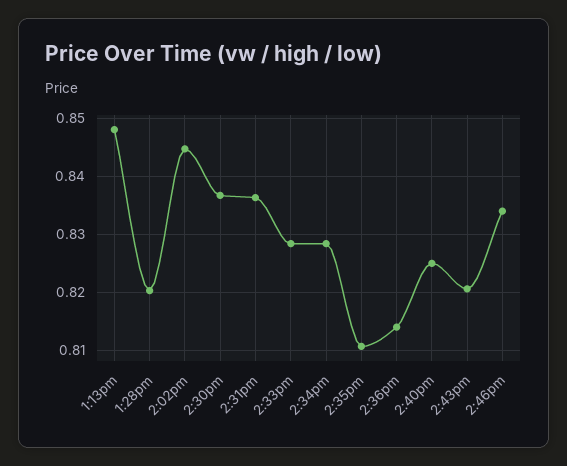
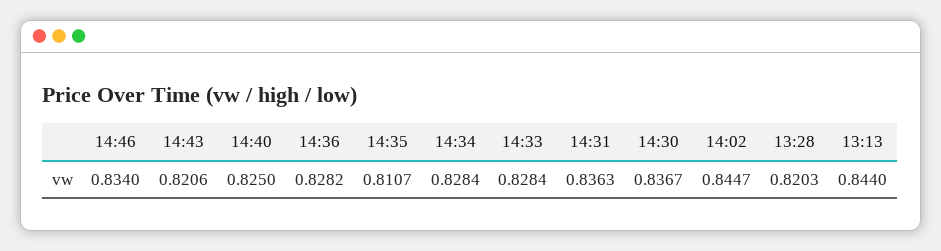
1:13pm: 0.848 -> 0.844
2:36pm: 0.814 -> 0.8282

